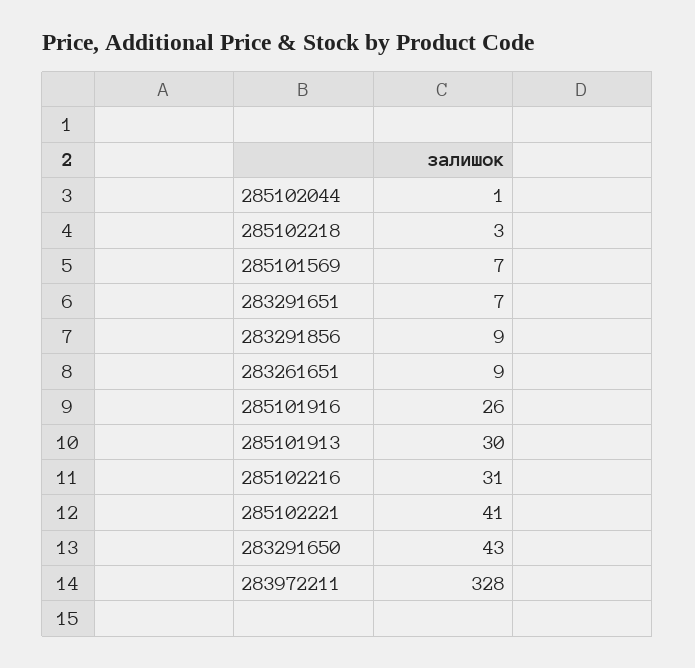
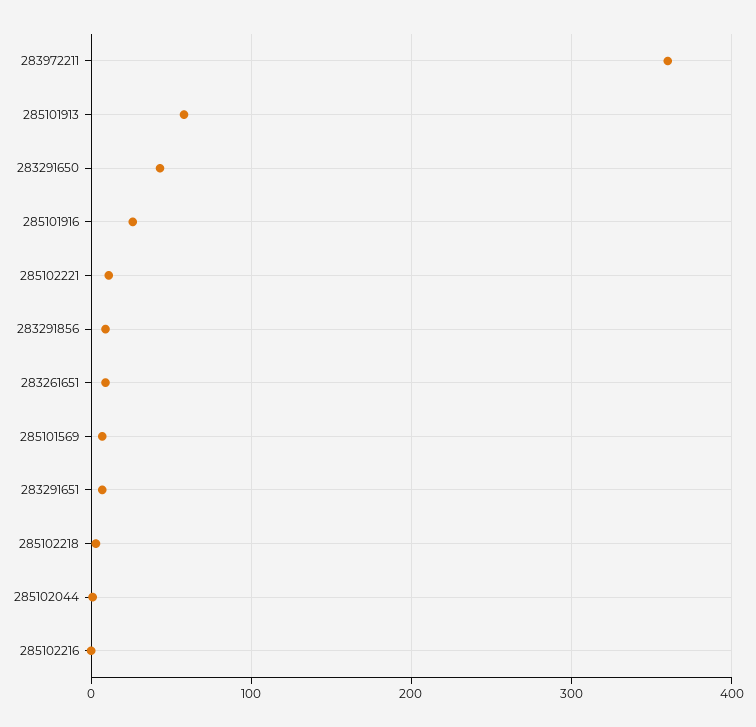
285101913: 30 -> 60
285102216: 31 -> 0
285102221: 41 -> 10
283972211: 328 -> 360

